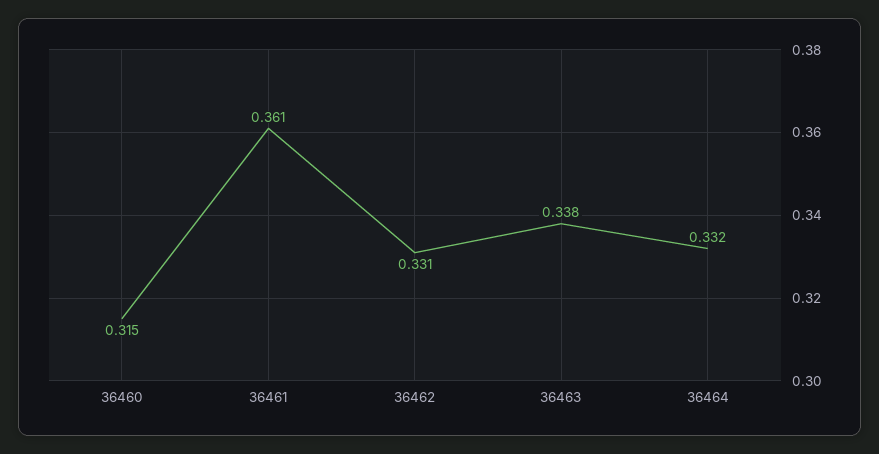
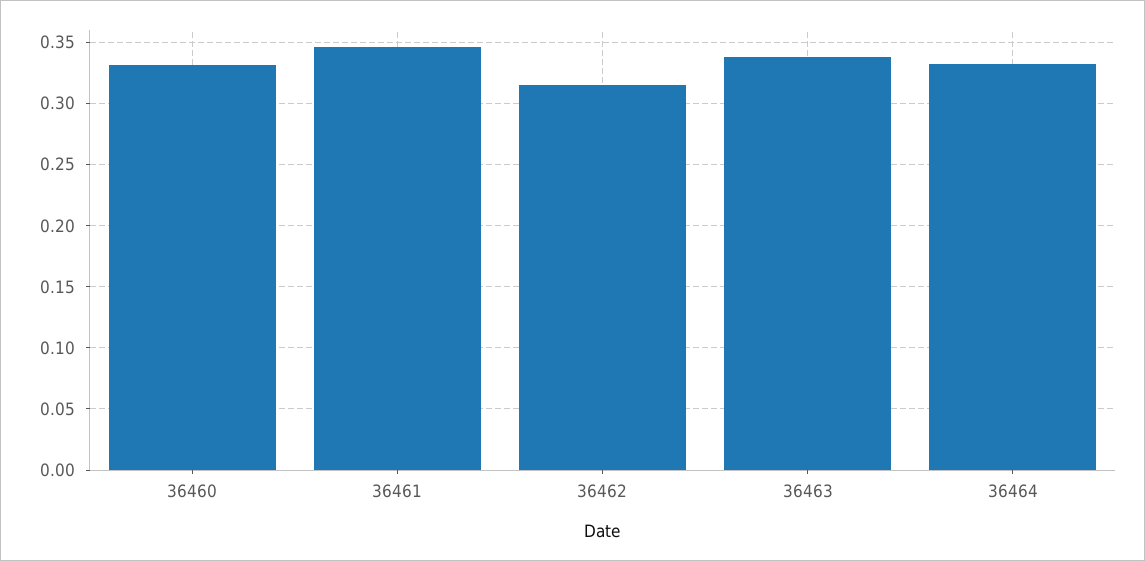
36460: 0.315 -> 0.33
36461: 0.361 -> 0.345
36462: 0.331 -> 0.315

